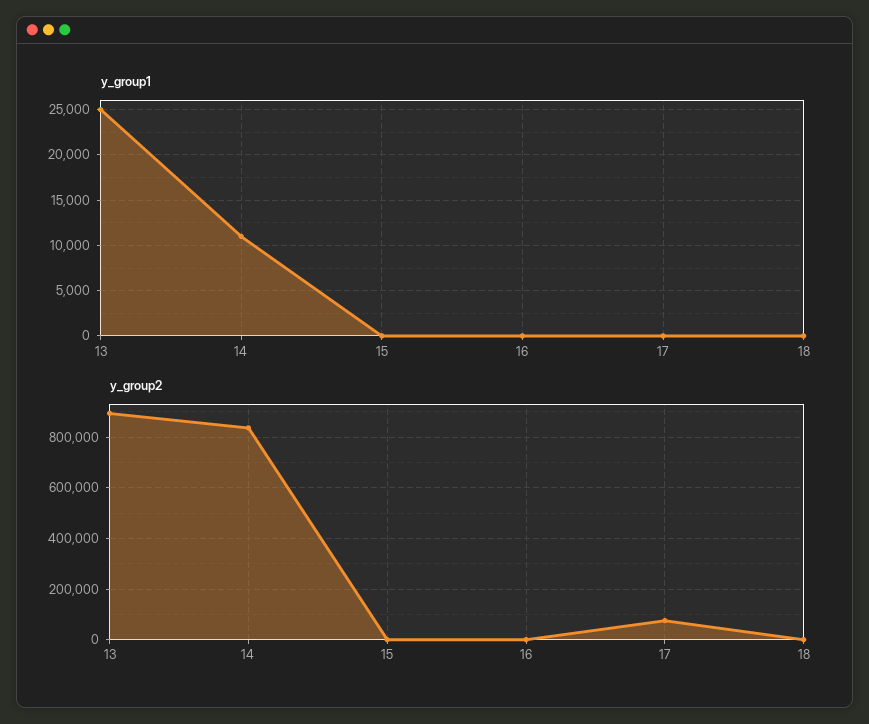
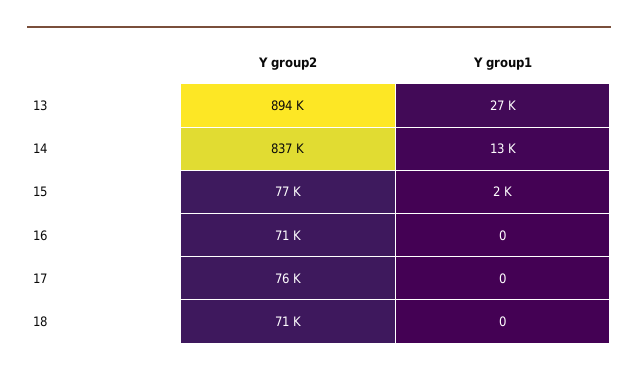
y_group1, 13: 25000 -> 27000
y_group1, 14: 11000 -> 13000
y_group1, 15: 0 -> 2000
y_group2, 15: 0 -> 77000
y_group2, 16: 0 -> 71000
y_group2, 18: 0 -> 71000

